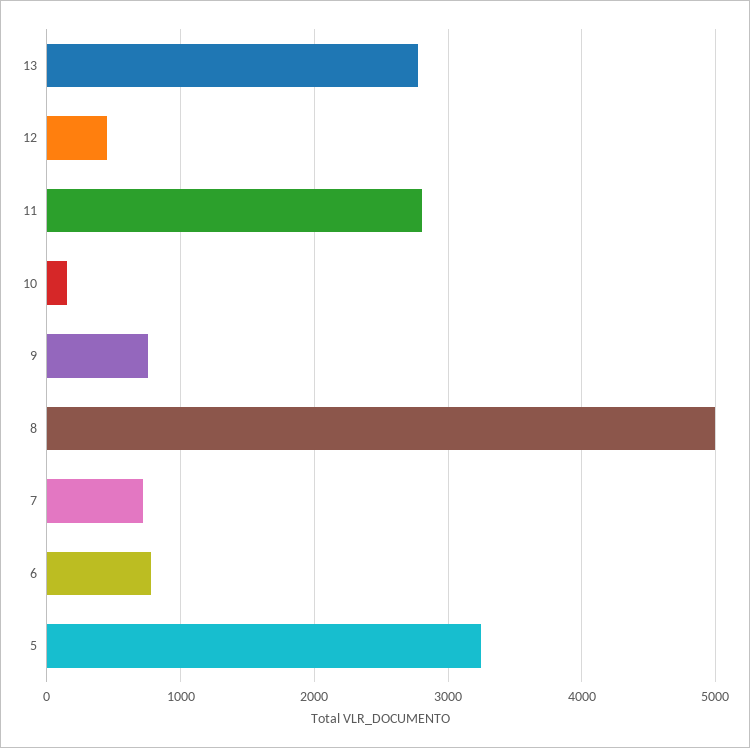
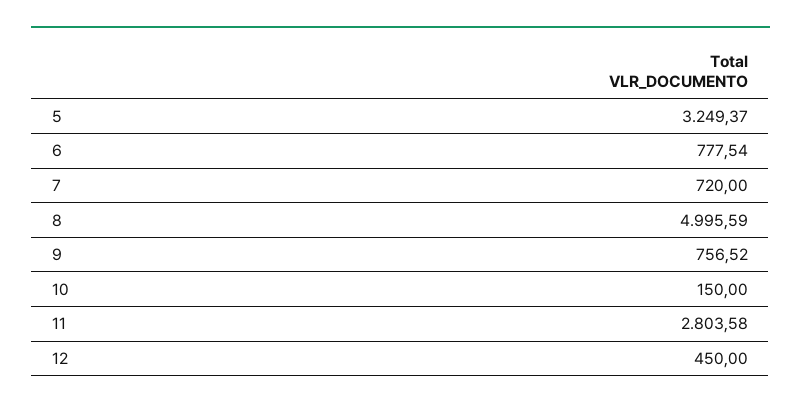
13: 2800 -> none

